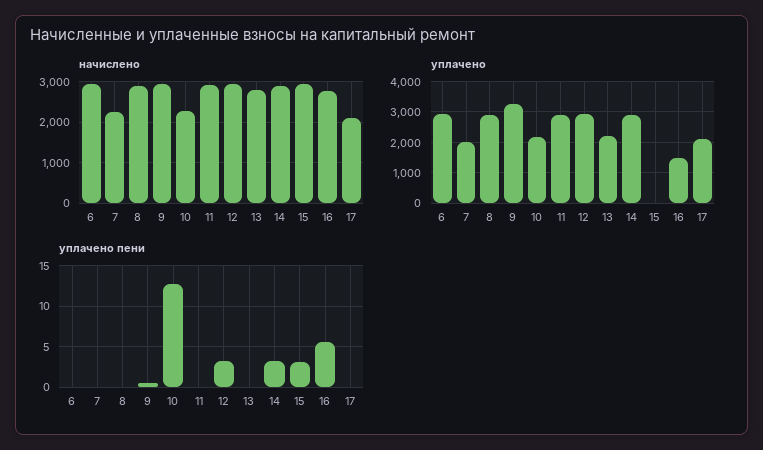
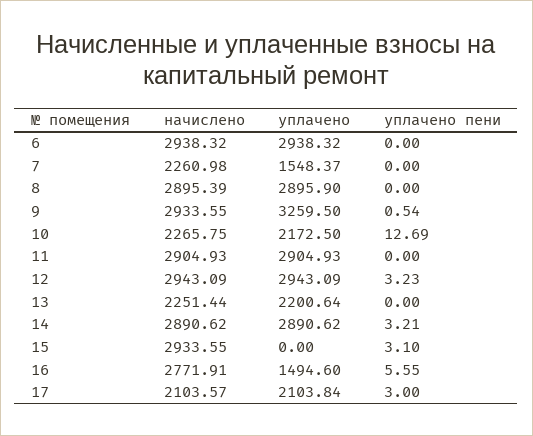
начислено, 13: 2800 -> 2251.44
уплачено, 7: 2000 -> 1548.37
уплачено пени, 17: 0 -> 3

